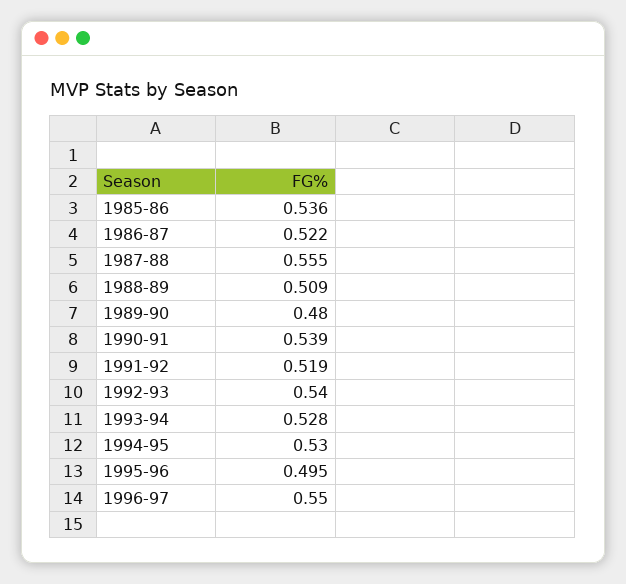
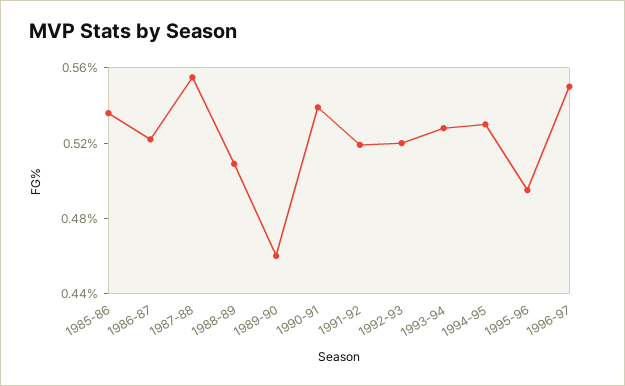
1989-90: 0.48 -> 0.46
1992-93: 0.54 -> 0.52

